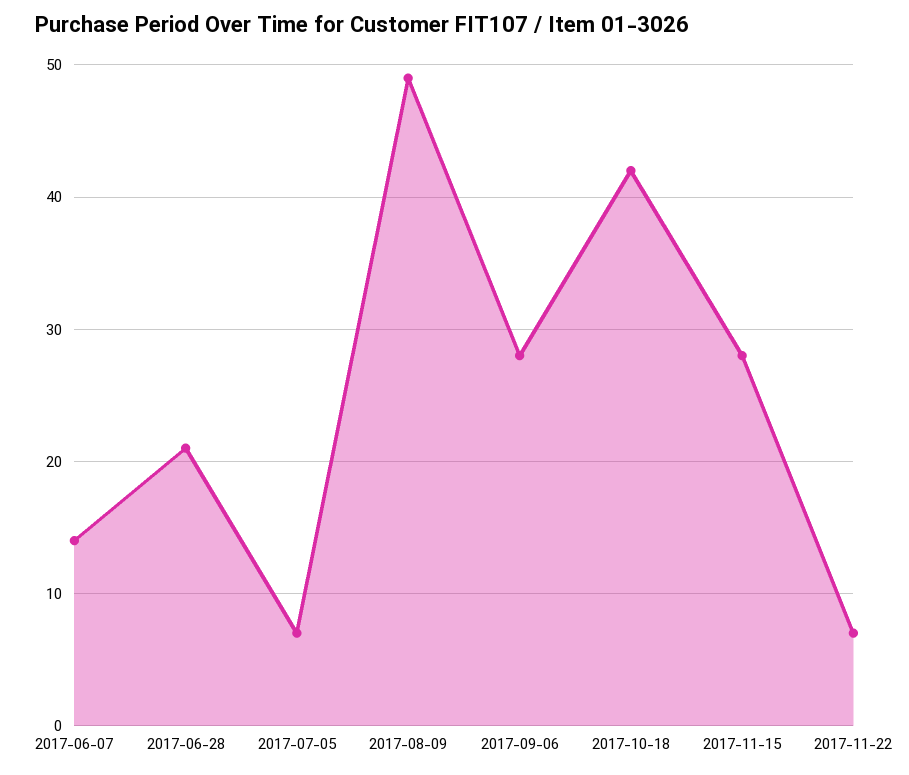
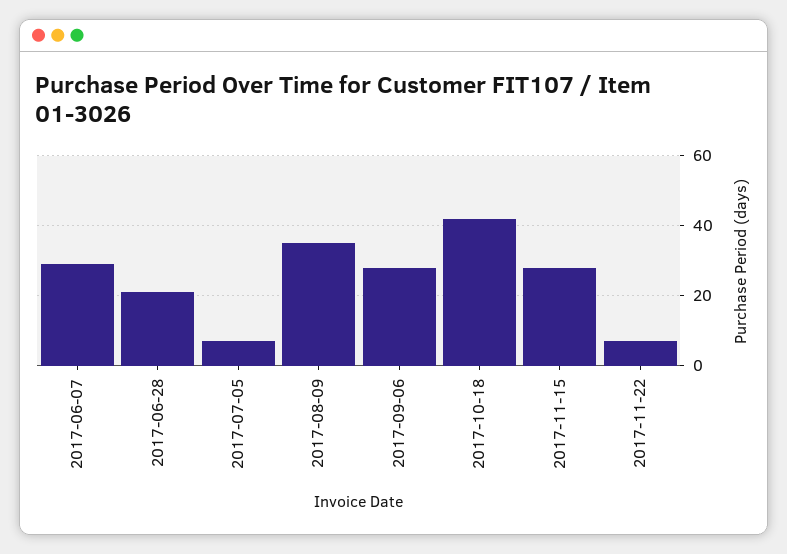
2017-06-07: 14 -> 30
2017-08-09: 49 -> 35

